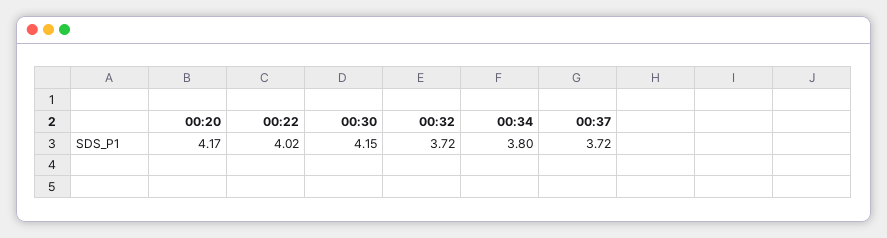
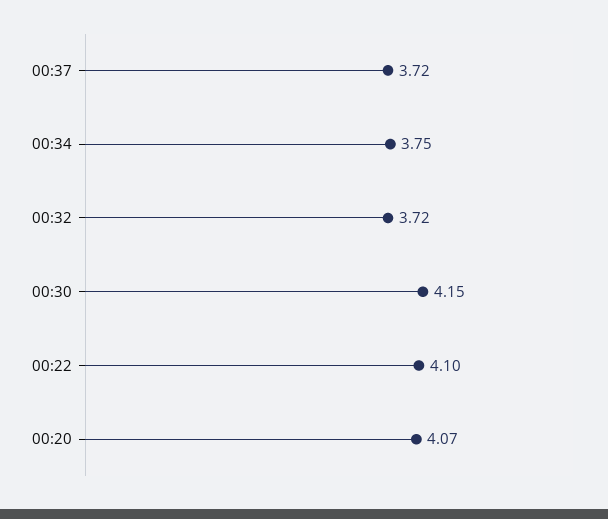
00:20: 4.17 -> 4.07
00:22: 4.02 -> 4.1
00:34: 3.8 -> 3.75

